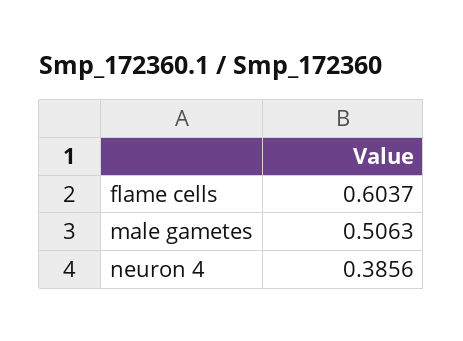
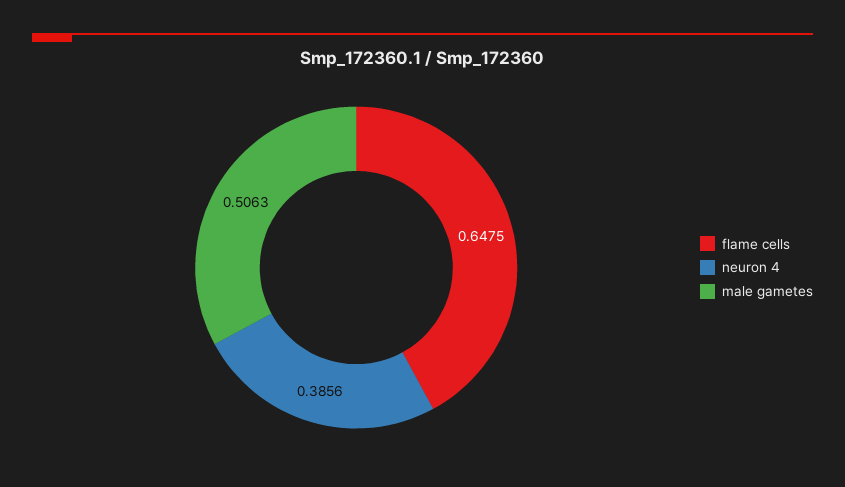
flame cells: 0.6037 -> 0.6475

